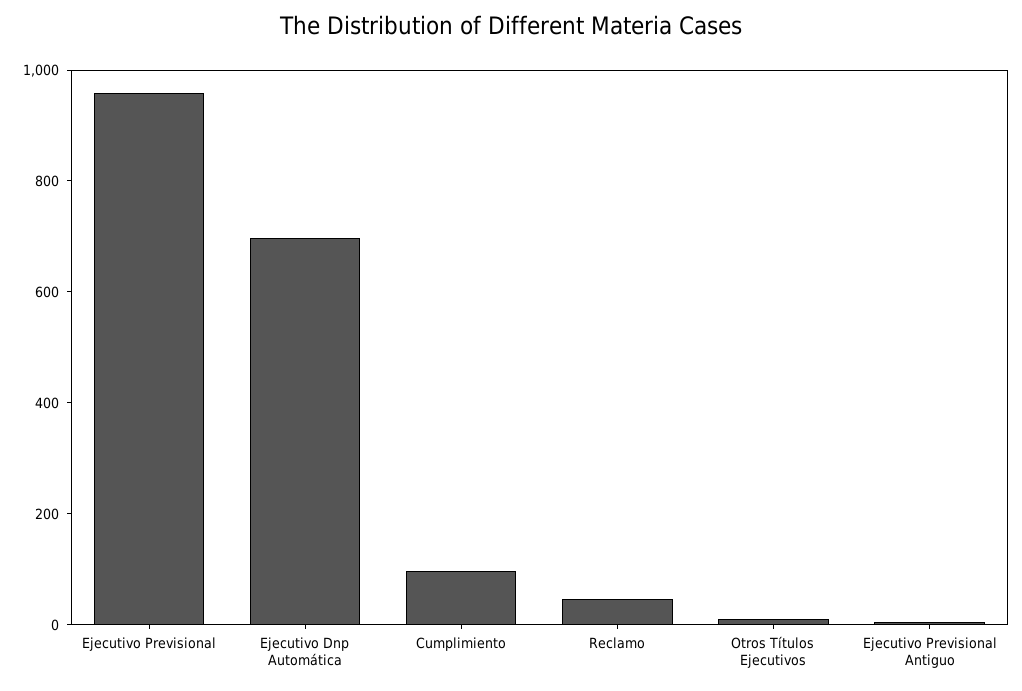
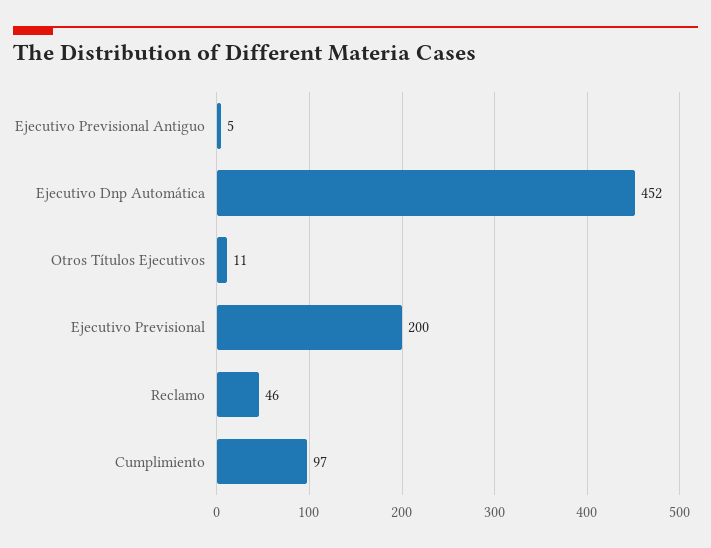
Ejecutivo Previsional: 950 -> 200
Ejecutivo Dnp Automática: 700 -> 452

